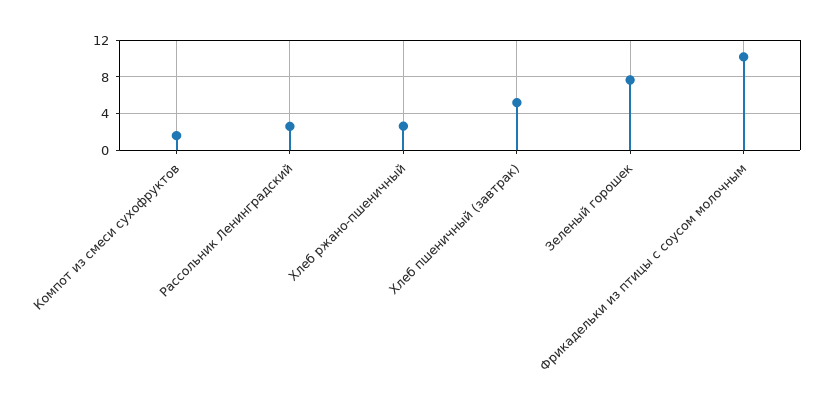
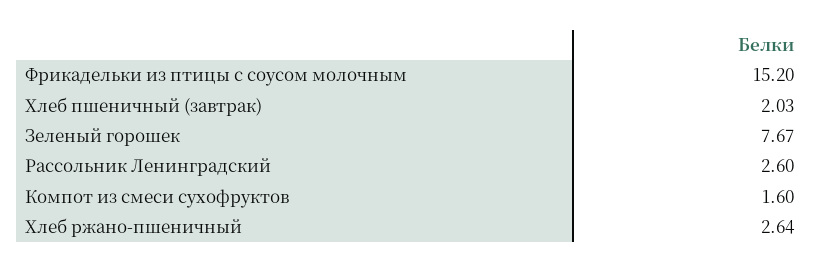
Хлеб пшеничный (завтрак): 5 -> 2.03
Фрикадельки из птицы с соусом молочным: 10 -> 15.2

